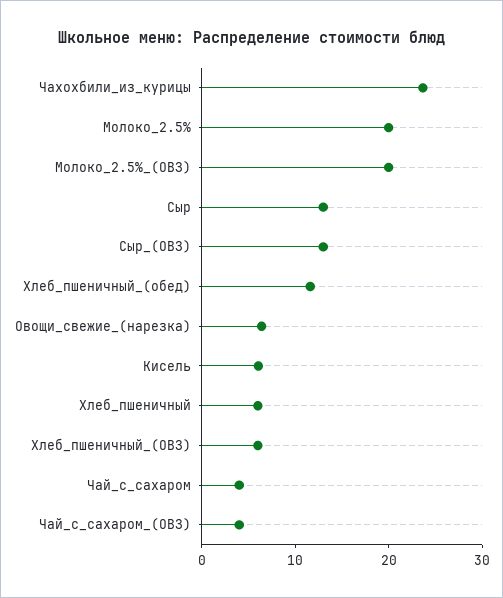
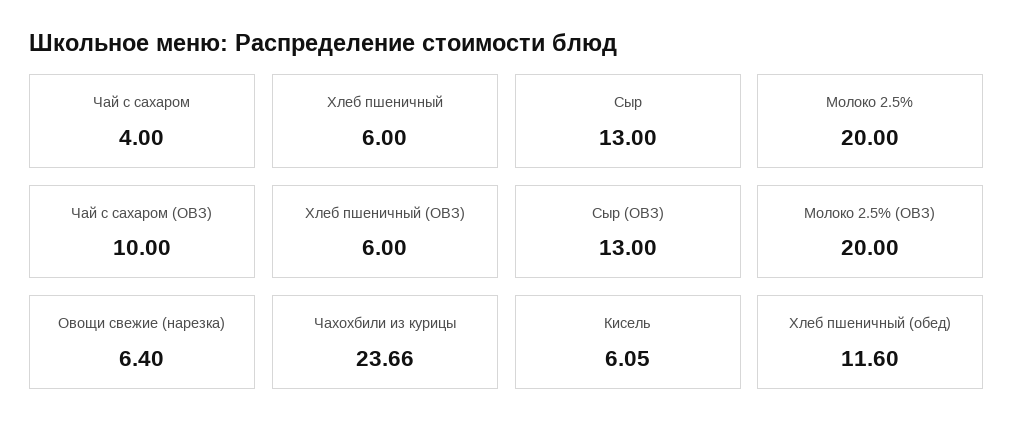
Чай_с_сахаром_(ОВЗ): 4 -> 10

